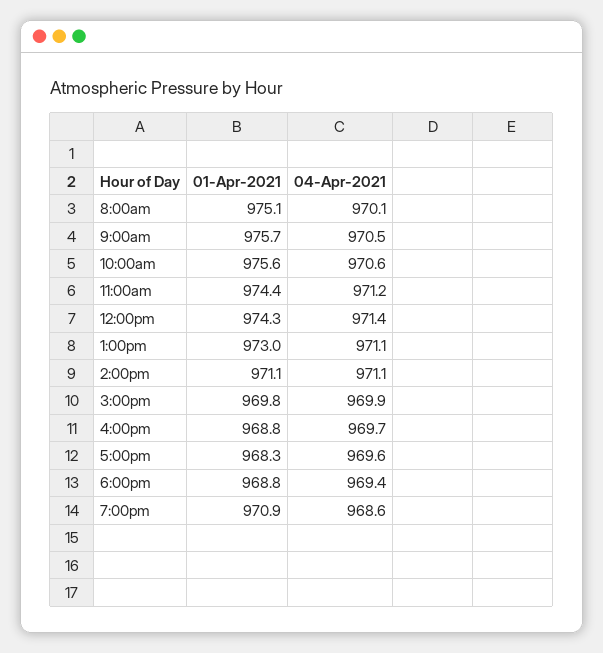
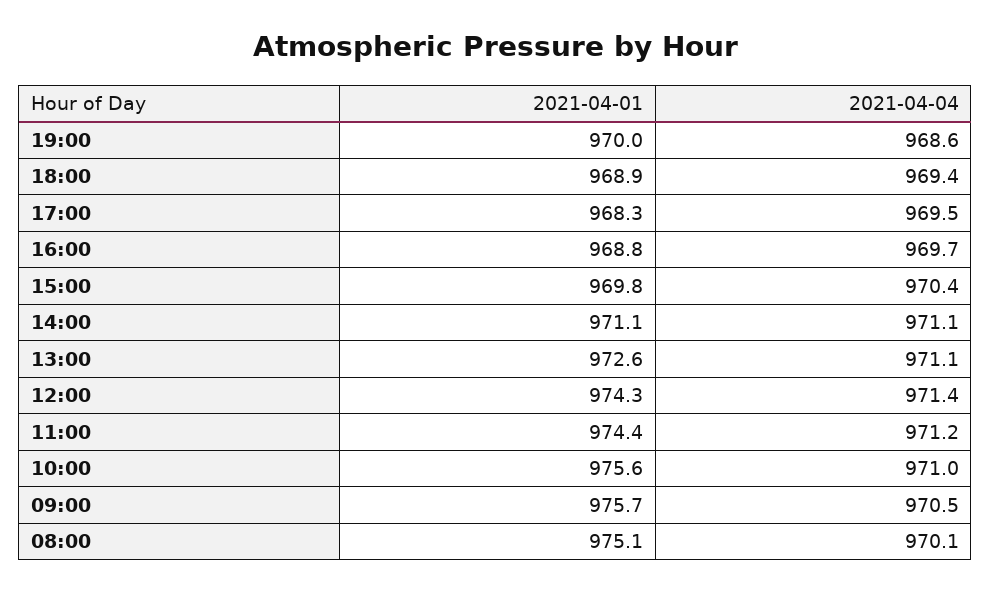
04-Apr-2021, 10:00am: 970.6 -> 971
01-Apr-2021, 1:00pm: 973 -> 972.6
04-Apr-2021, 3:00pm: 969.9 -> 970.4
04-Apr-2021, 5:00pm: 969.6 -> 969.5
01-Apr-2021, 6:00pm: 968.8 -> 968.9
01-Apr-2021, 7:00pm: 970.9 -> 970

